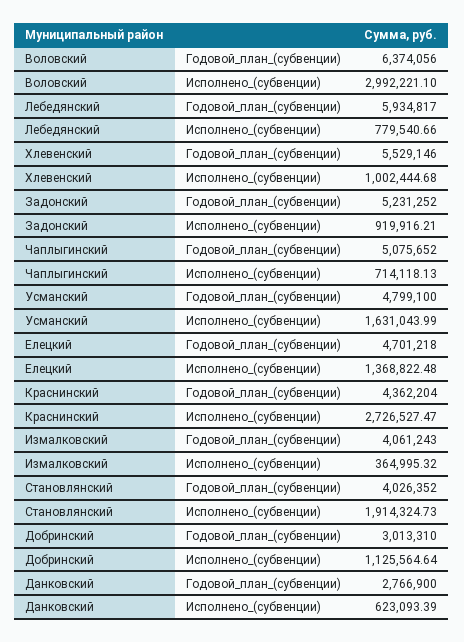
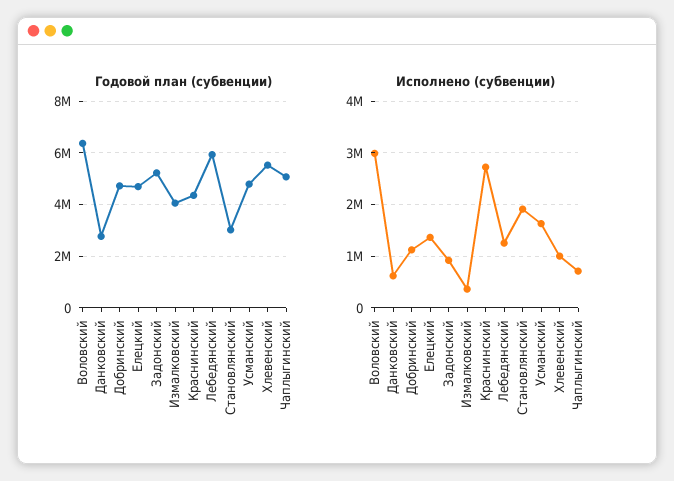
Исполнено_(субвенции), Лебедянский: 779540.66 -> 1200000
Годовой_план_(субвенции), Становлянский: 4026352 -> 3000000
Годовой_план_(субвенции), Добринский: 3013310 -> 4750000

